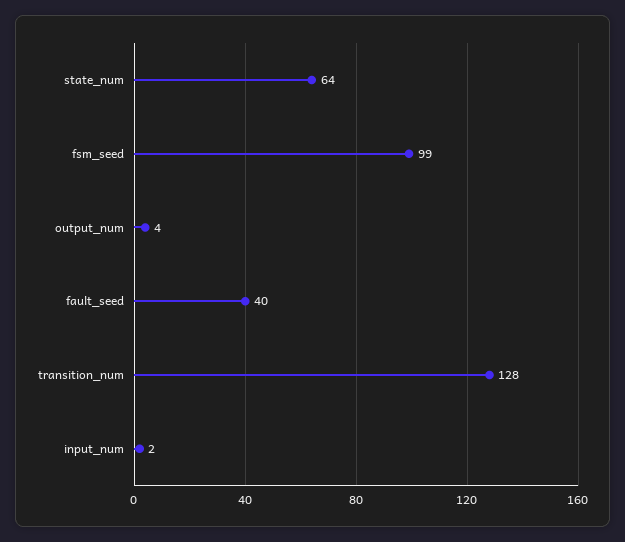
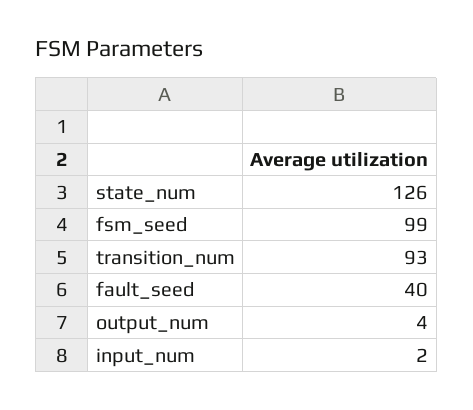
state_num: 64 -> 126
transition_num: 128 -> 93

